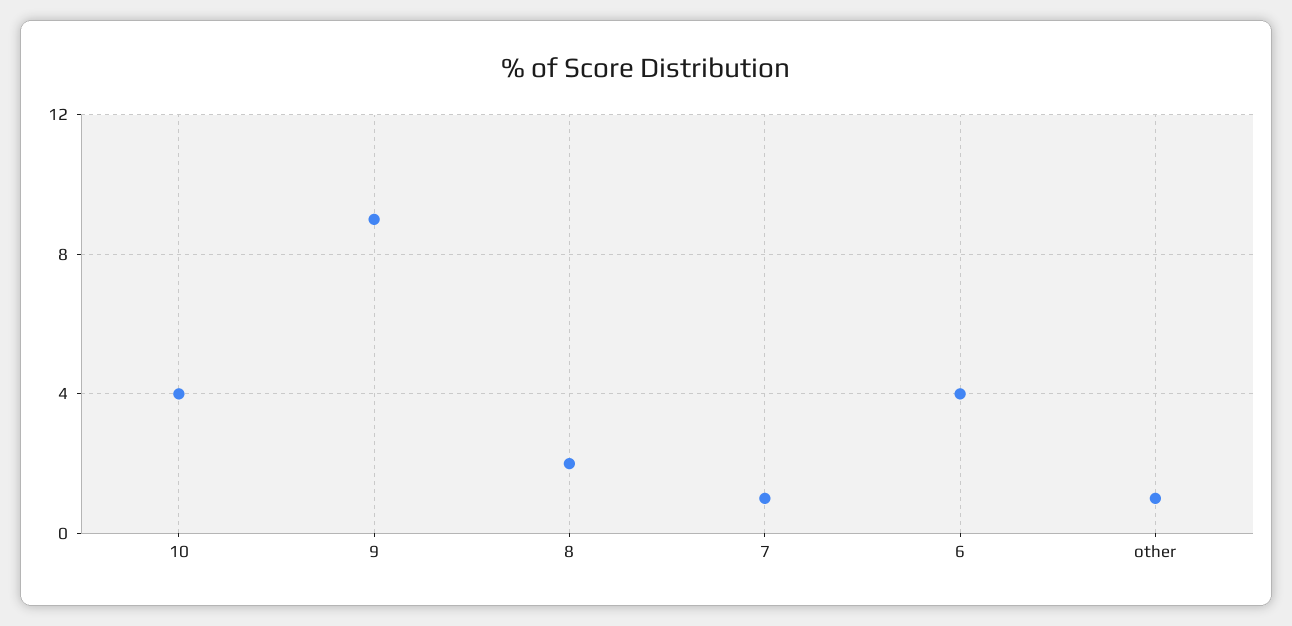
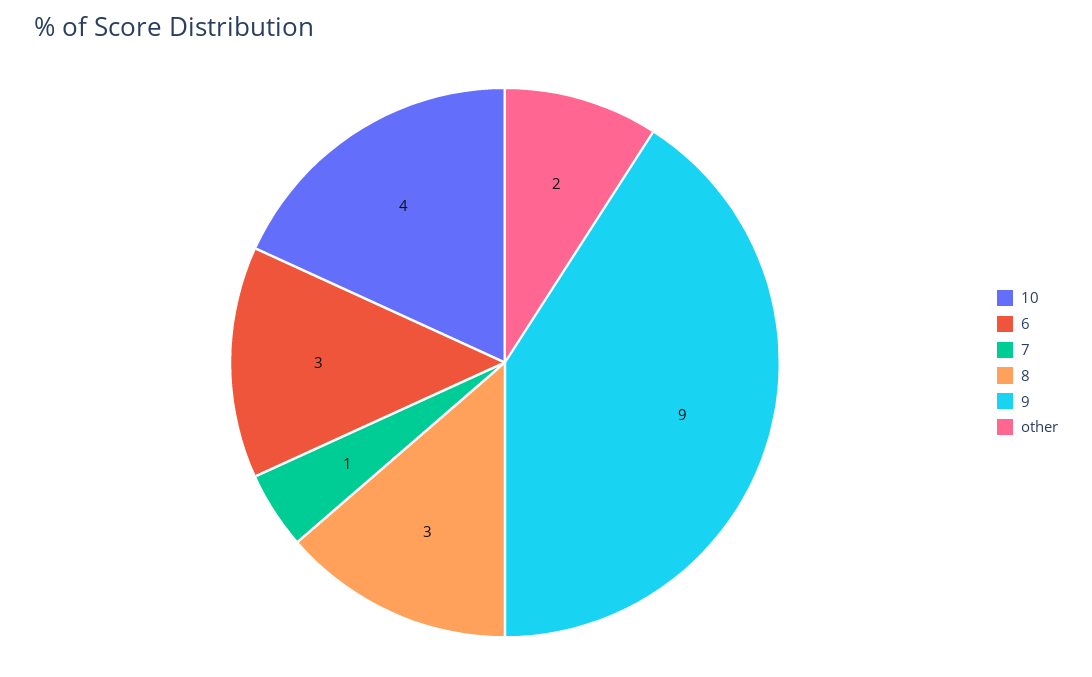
8: 2 -> 3
6: 4 -> 3
other: 1 -> 2

